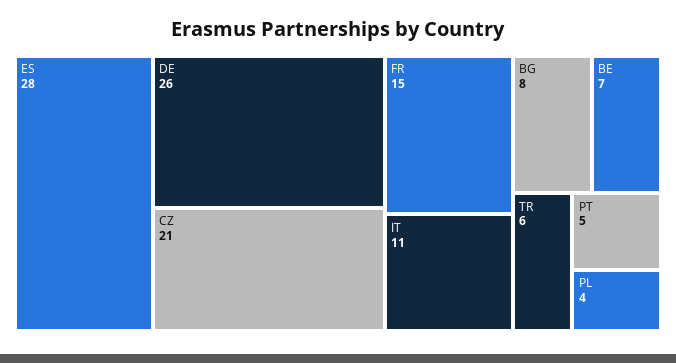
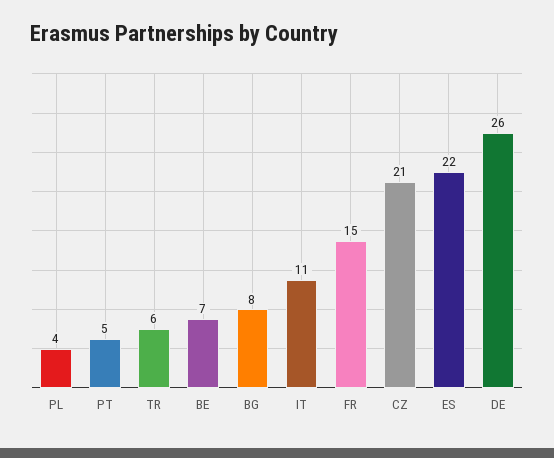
ES: 28 -> 22

